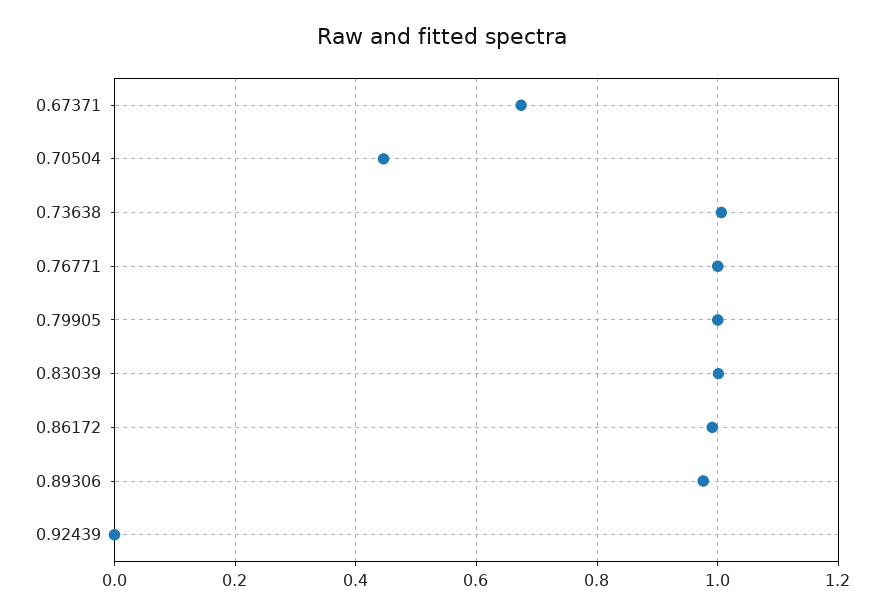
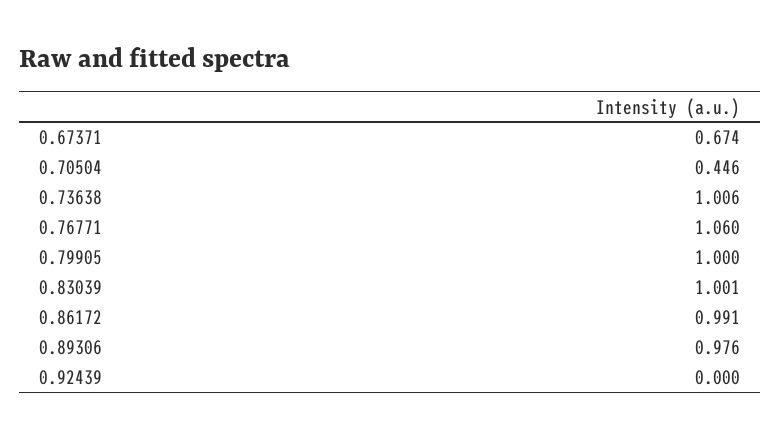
0.76771: 1 -> 1.06

